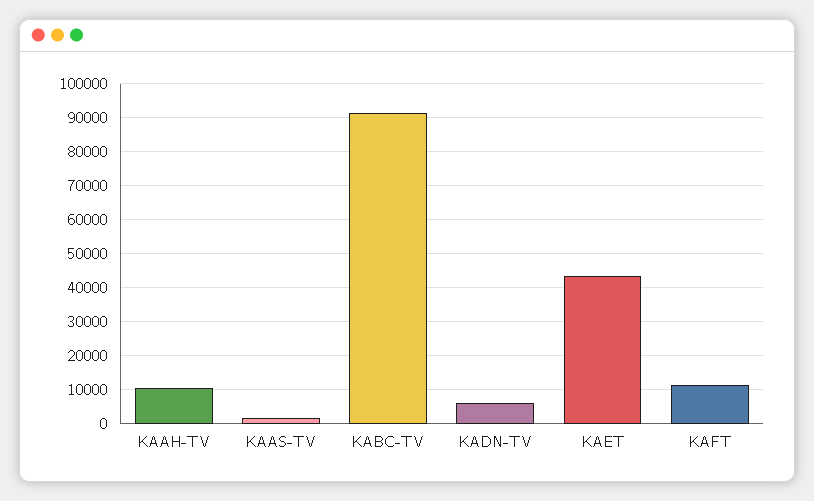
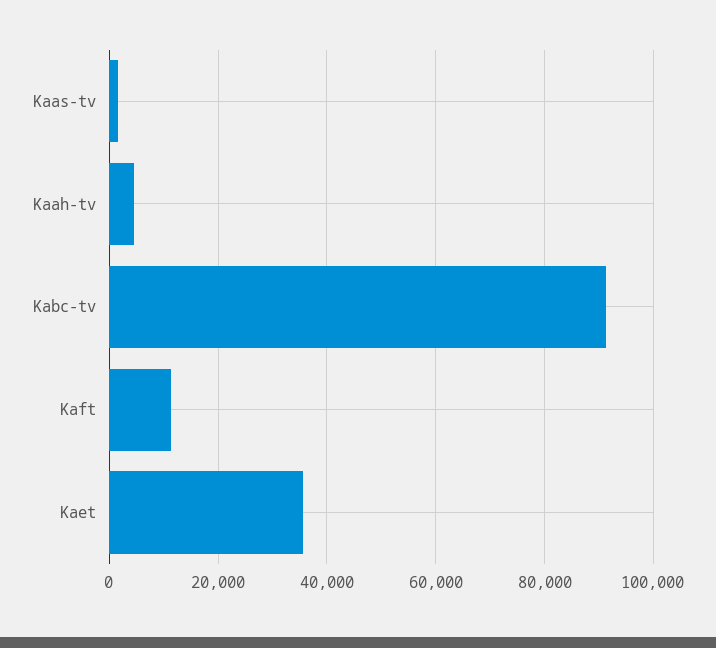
KAAH-TV: 10000 -> 4000
KADN-TV: 6000 -> none
KAET: 44000 -> 36000

